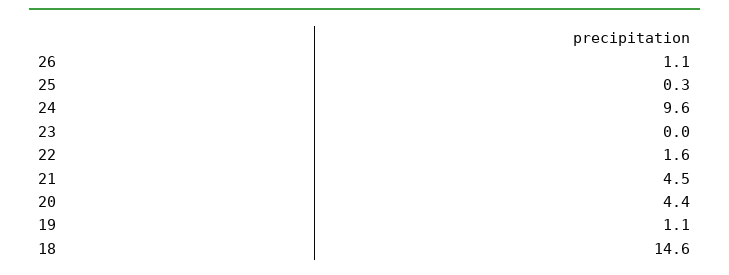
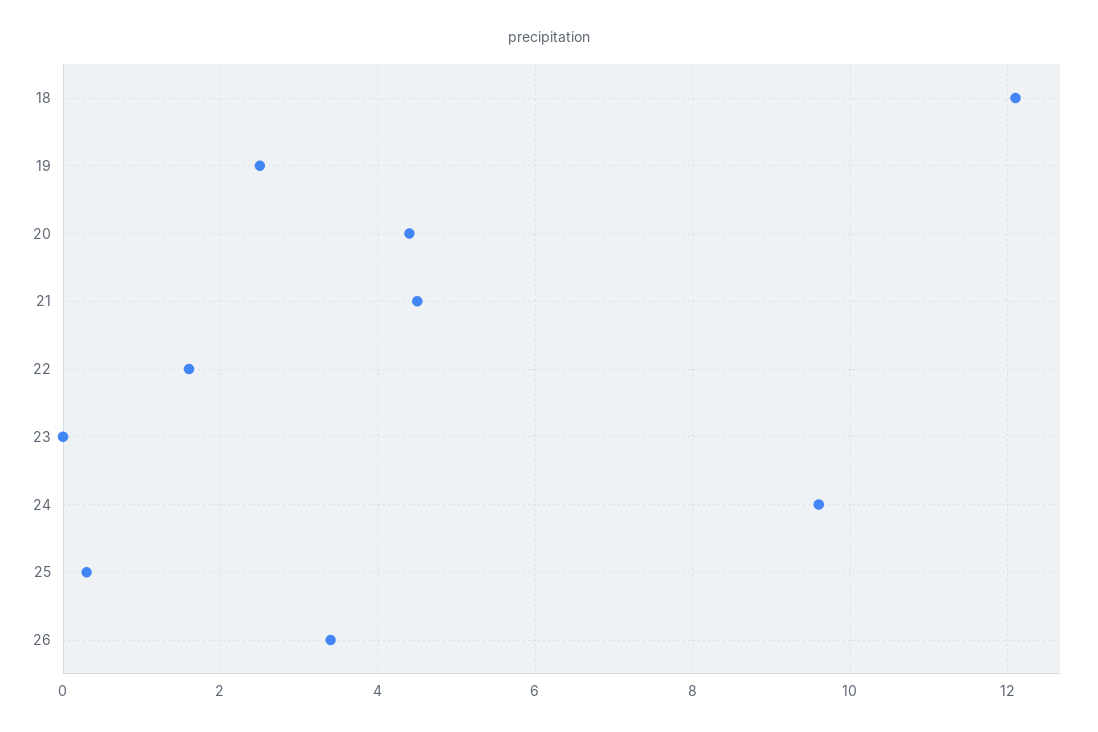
26: 1.1 -> 3.5
19: 1.1 -> 2.5
18: 14.6 -> 12

